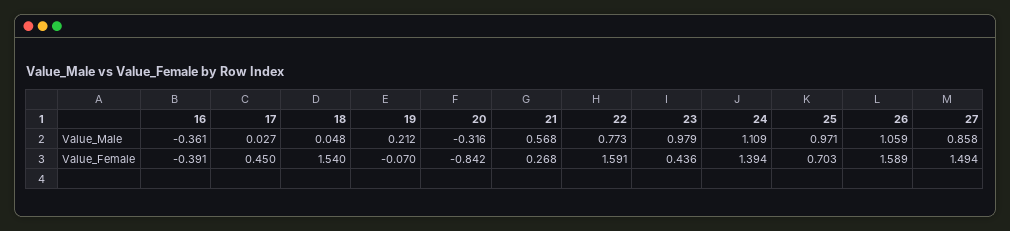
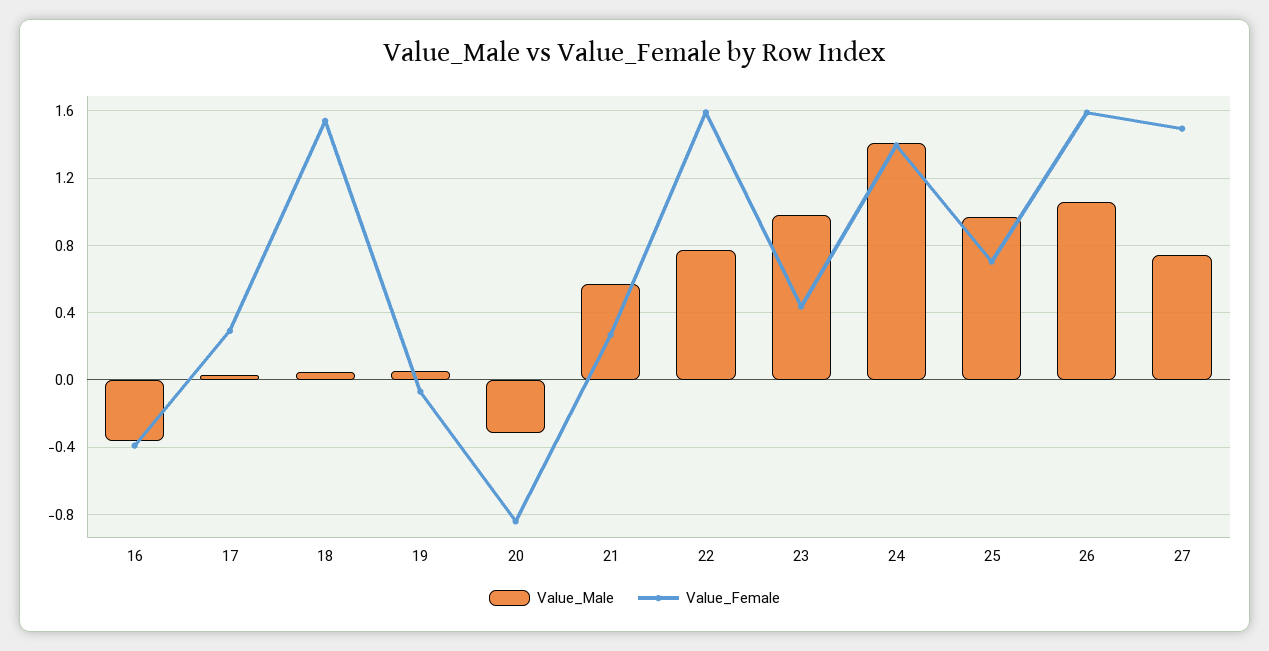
Value_Male, 19: 0.212 -> 0.05
Value_Male, 24: 1.109 -> 1.4
Value_Male, 27: 0.858 -> 0.75
Value_Female, 17: 0.45 -> 0.3

